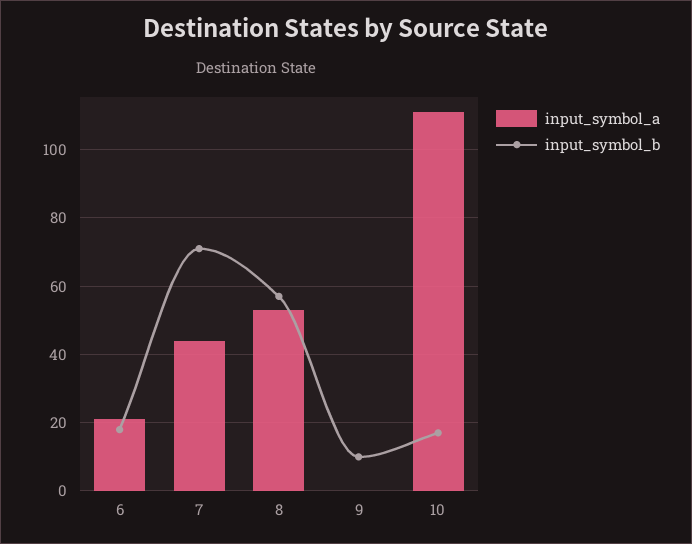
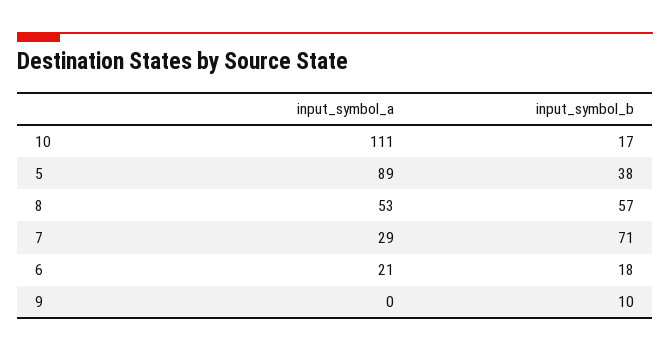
input_symbol_a, 7: 45 -> 29
input_symbol_a, 5: none -> 89
input_symbol_b, 5: none -> 38

